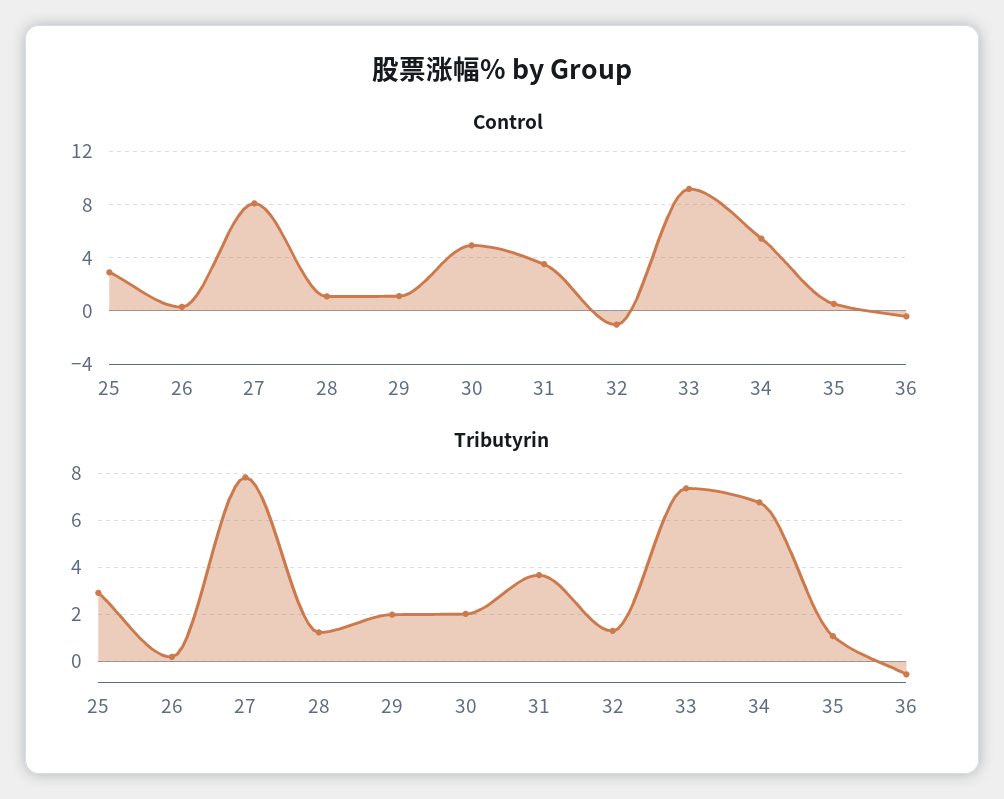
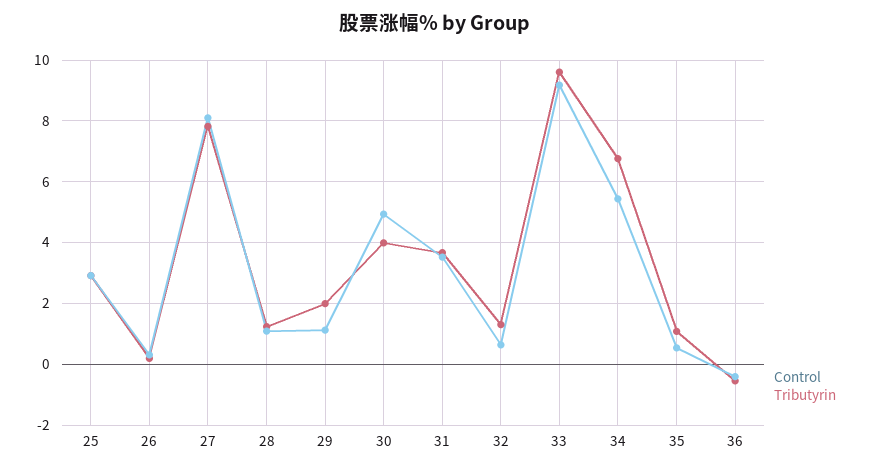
Control, 32: -1 -> 0.6
Tributyrin, 30: 2 -> 4
Tributyrin, 33: 7.5 -> 9.6

